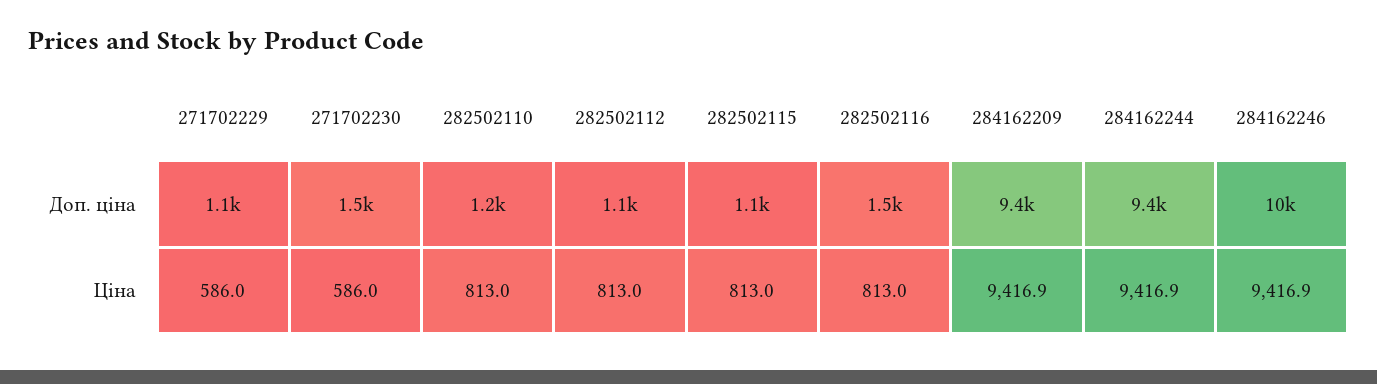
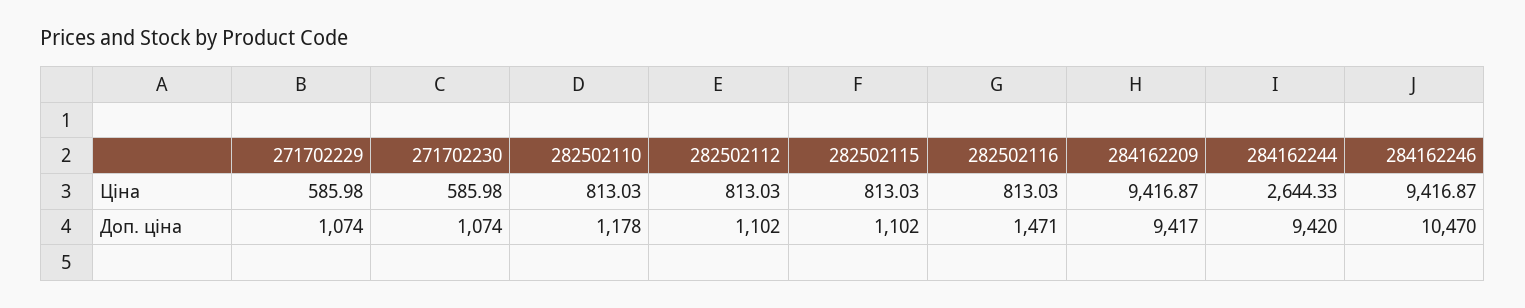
271702230, Доп. ціна: 1500 -> 1074
284162244, Ціна: 9416.9 -> 2644.33

